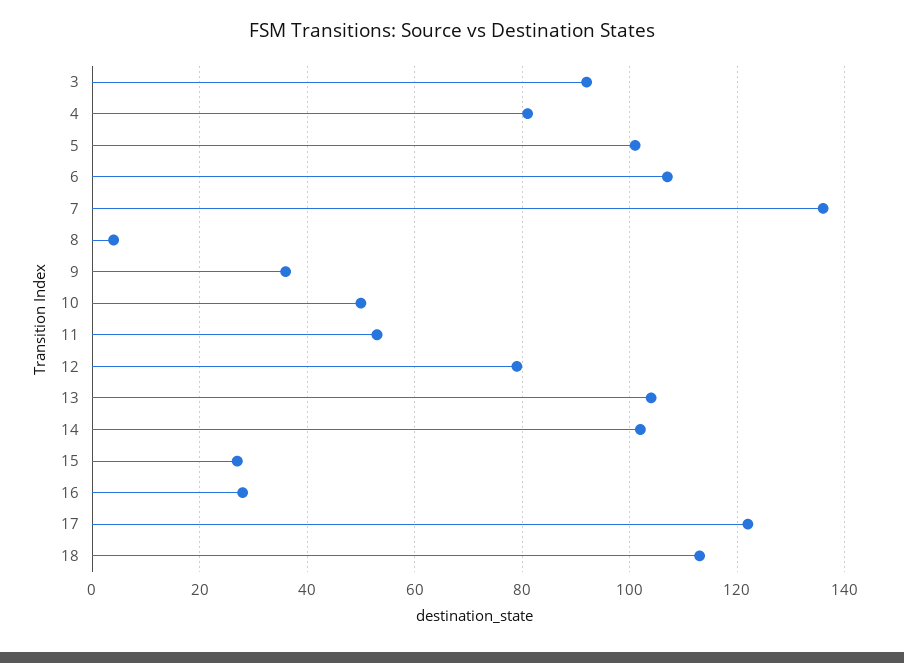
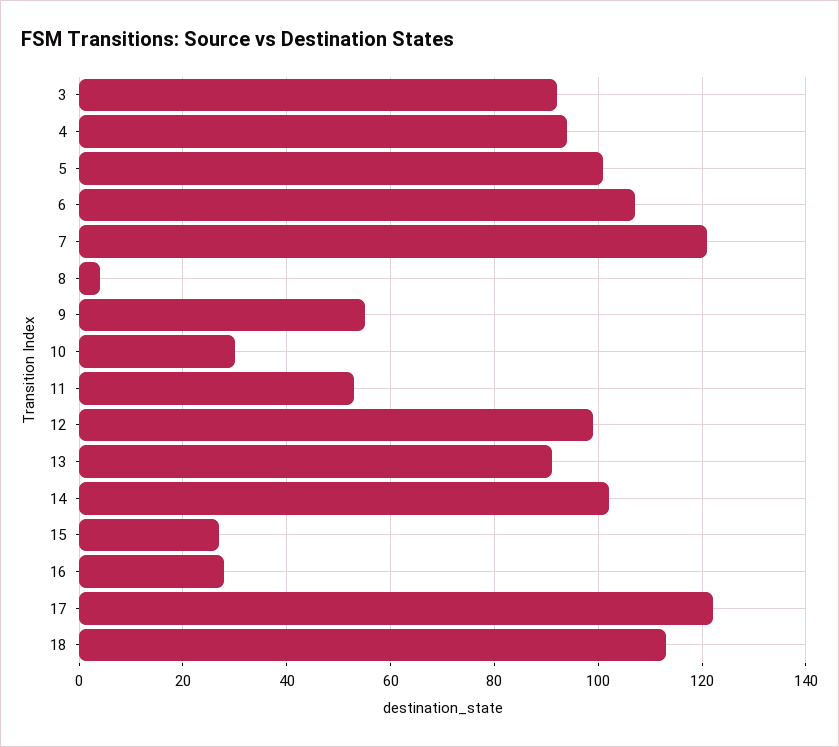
4: 80 -> 95
7: 135 -> 120
9: 35 -> 55
10: 50 -> 30
12: 80 -> 100
13: 105 -> 90

